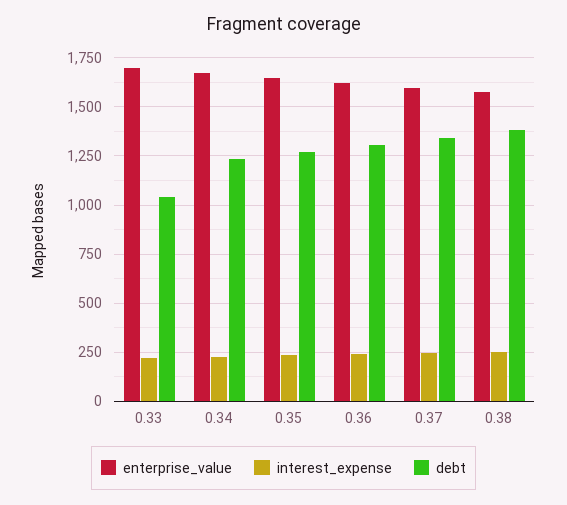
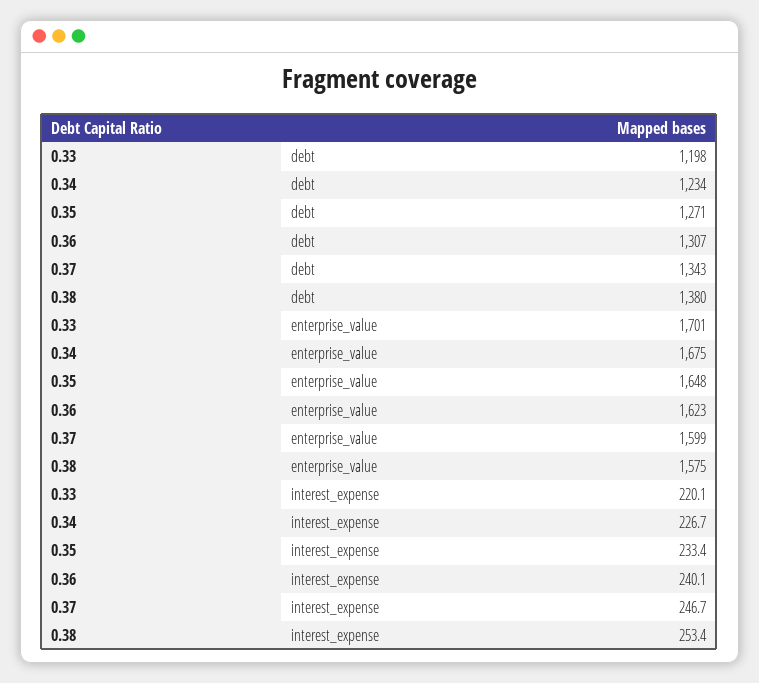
debt, 0.33: 1050 -> 1198

